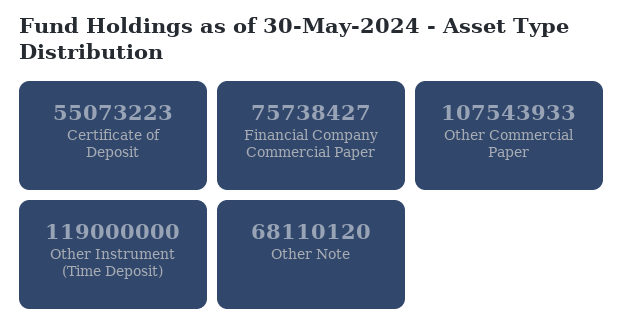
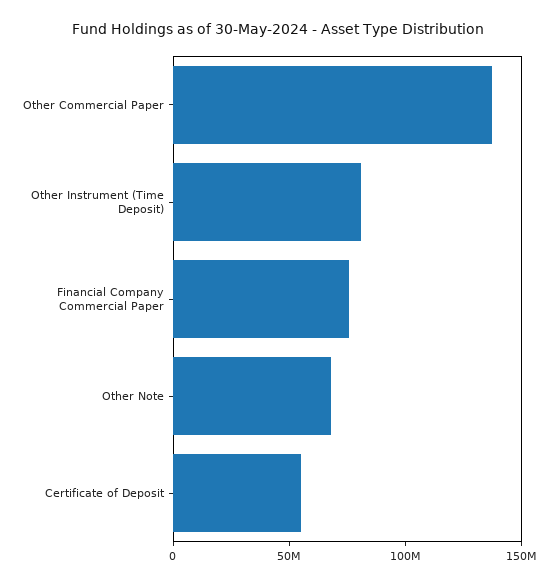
Other Commercial Paper: 107543933 -> 140000000
Other Instrument (Time Deposit): 119000000 -> 80000000

